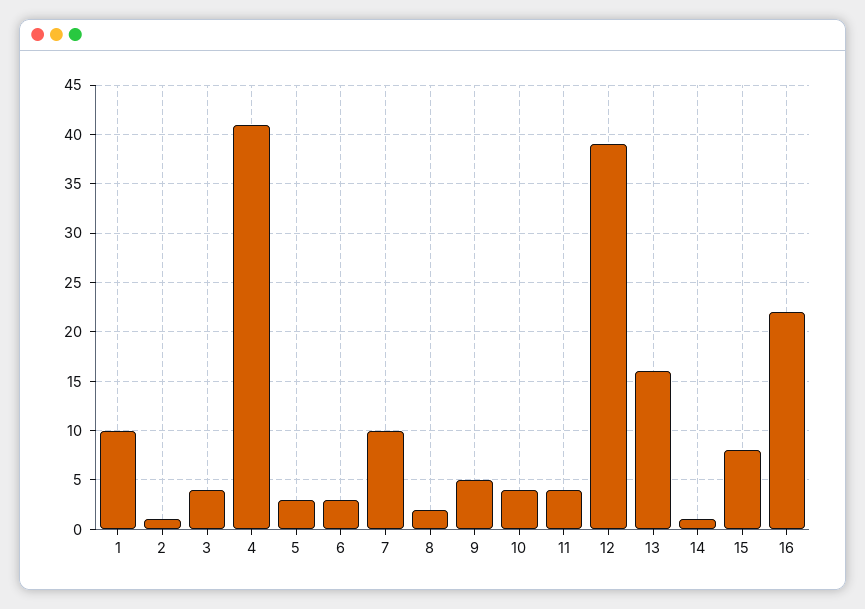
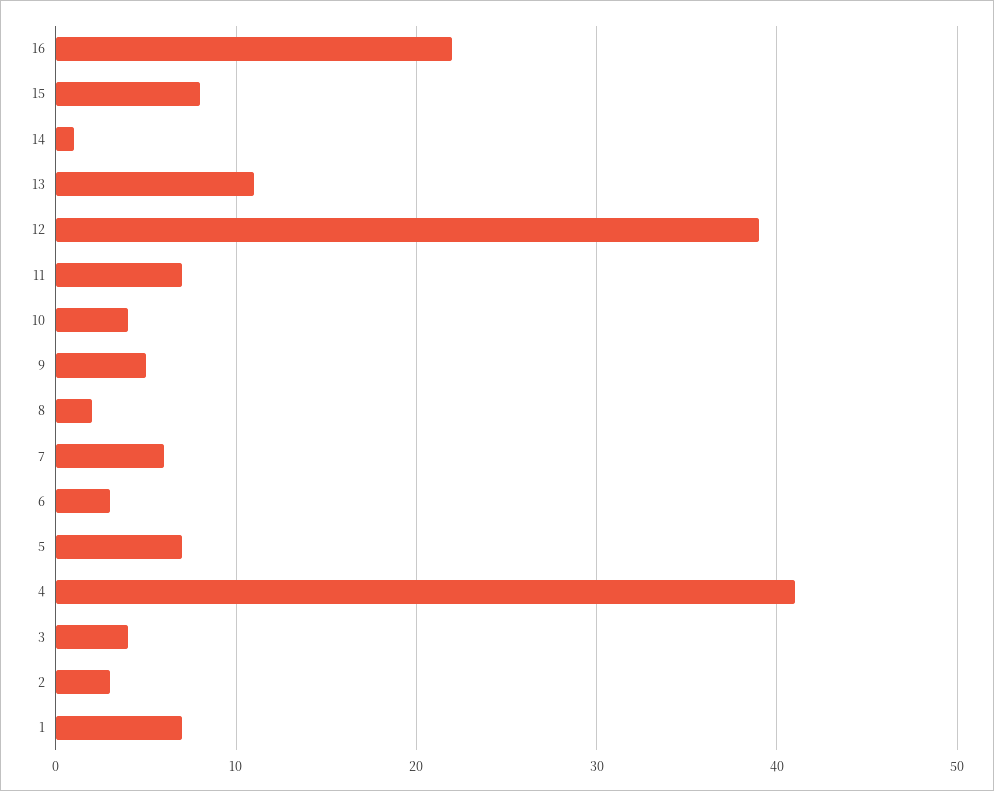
1: 10 -> 7
2: 1 -> 3
5: 3 -> 7
7: 10 -> 6
11: 4 -> 7
13: 16 -> 11

